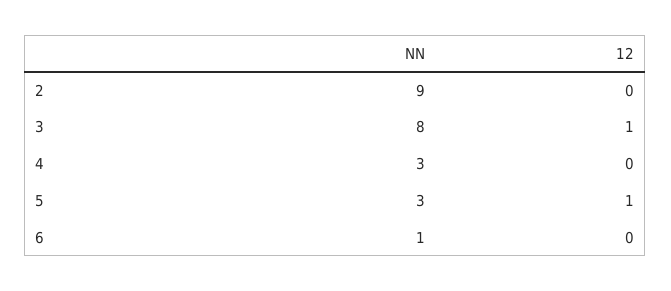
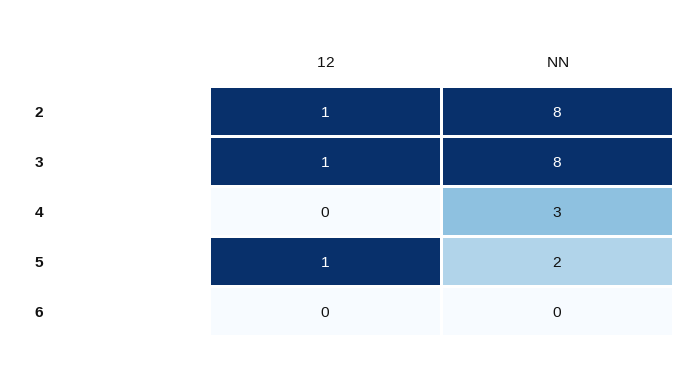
NN, 2: 9 -> 8
12, 2: 0 -> 1
NN, 5: 3 -> 2
NN, 6: 1 -> 0

